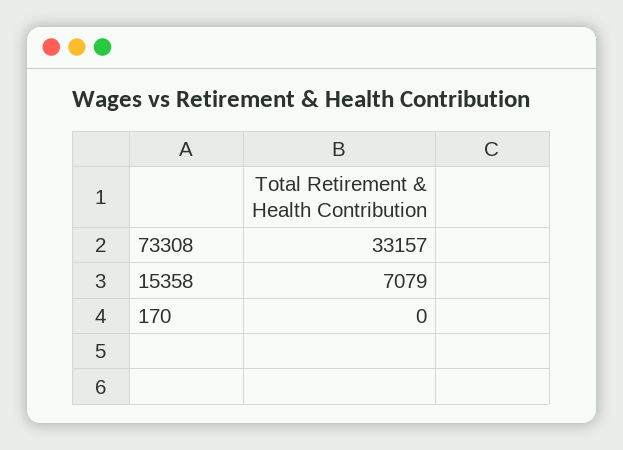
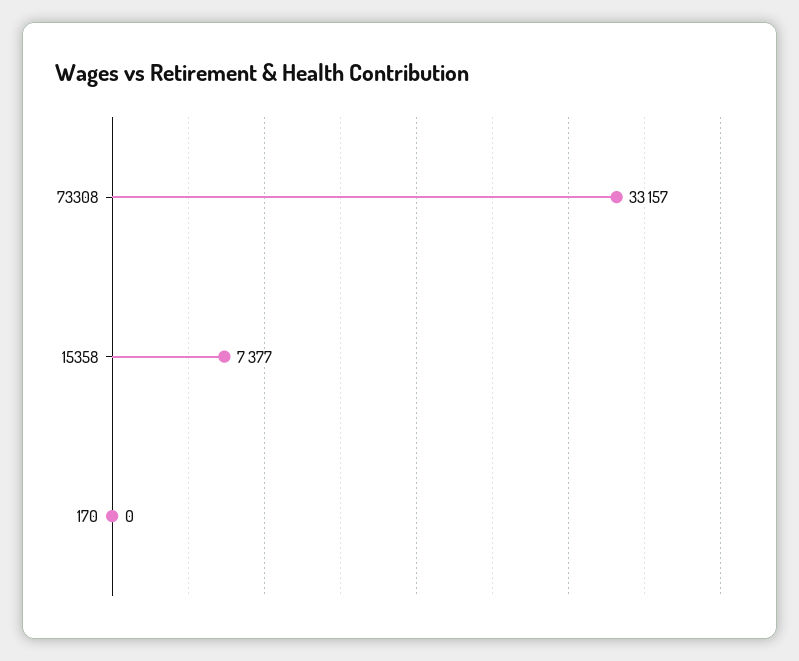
15358: 7079 -> 7377

